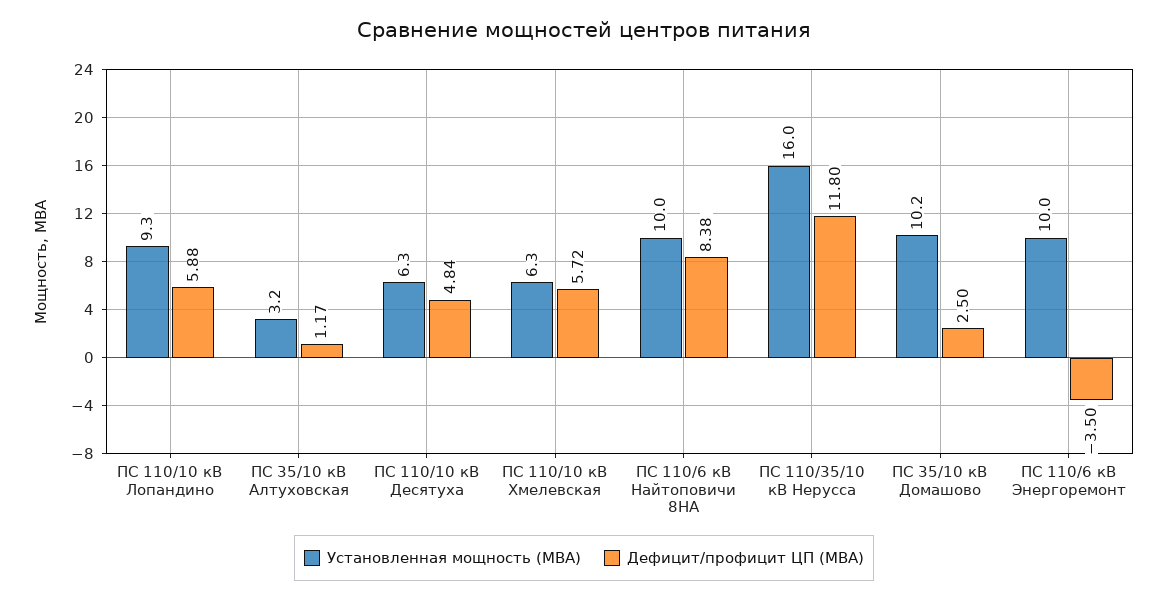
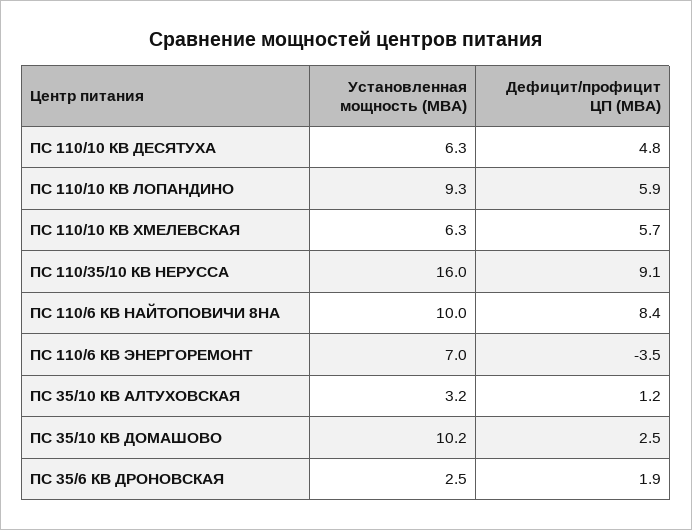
Дефицит/профицит ЦП (МВА), ПС 110/35/10 кВ Нерусса: 11.8 -> 9.1
Установленная мощность (МВА), ПС 110/6 кВ Энергоремонт: 10 -> 7
Установленная мощность (МВА), ПС 35/6 КВ ДРОНОВСКАЯ: none -> 2.5
Дефицит/профицит ЦП (МВА), ПС 35/6 КВ ДРОНОВСКАЯ: none -> 1.9

